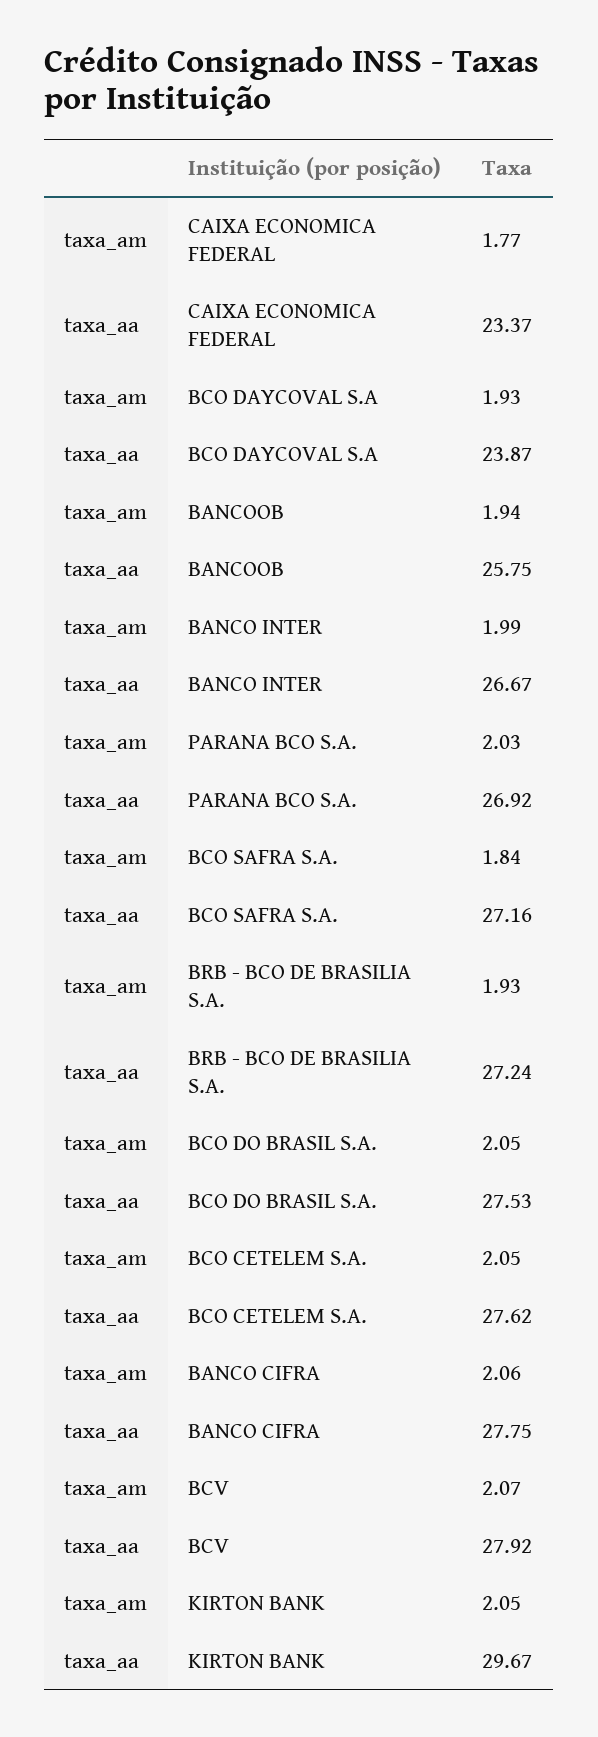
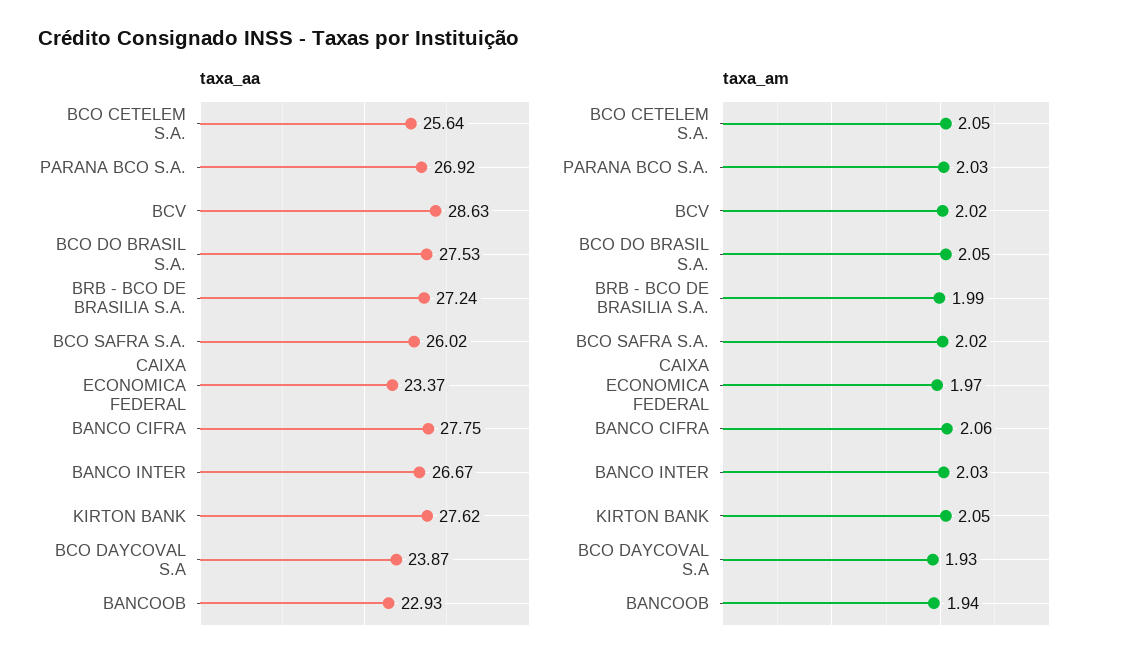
taxa_am, CAIXA ECONOMICA FEDERAL: 1.77 -> 1.97
taxa_aa, BANCOOB: 25.75 -> 22.93
taxa_am, BANCO INTER: 1.99 -> 2.03
taxa_am, BCO SAFRA S.A.: 1.84 -> 2.02
taxa_aa, BCO SAFRA S.A.: 27.16 -> 26.02
taxa_am, BRB - BCO DE BRASILIA S.A.: 1.93 -> 1.99
taxa_aa, BCO CETELEM S.A.: 27.62 -> 25.64
taxa_am, BCV: 2.07 -> 2.02
taxa_aa, BCV: 27.92 -> 28.63
taxa_aa, KIRTON BANK: 29.67 -> 27.62

